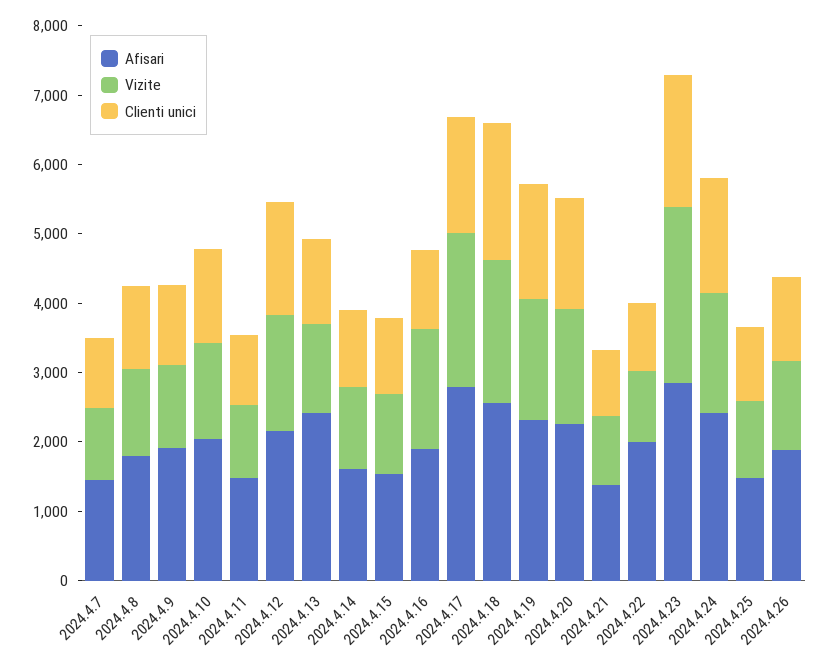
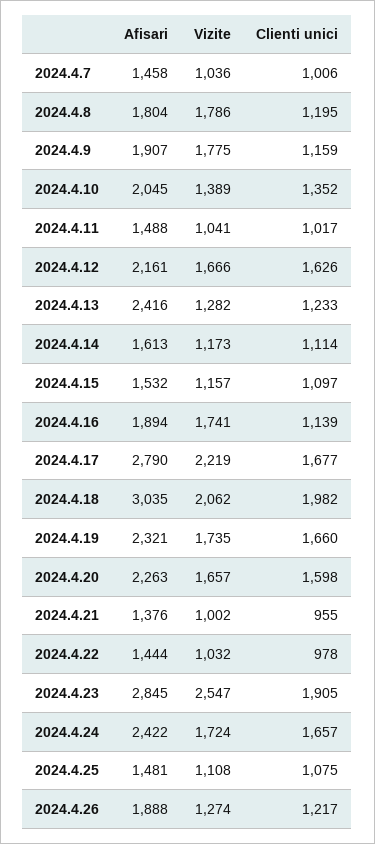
Vizite, 2024.4.8: 1200 -> 1786
Vizite, 2024.4.9: 1200 -> 1775
Afisari, 2024.4.18: 2600 -> 3035
Afisari, 2024.4.22: 2000 -> 1444

